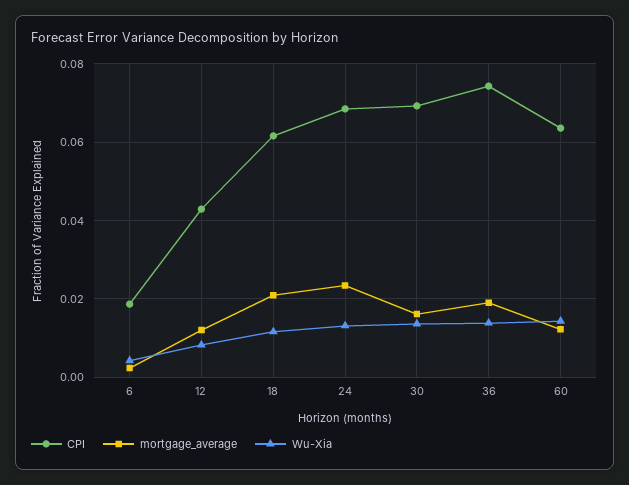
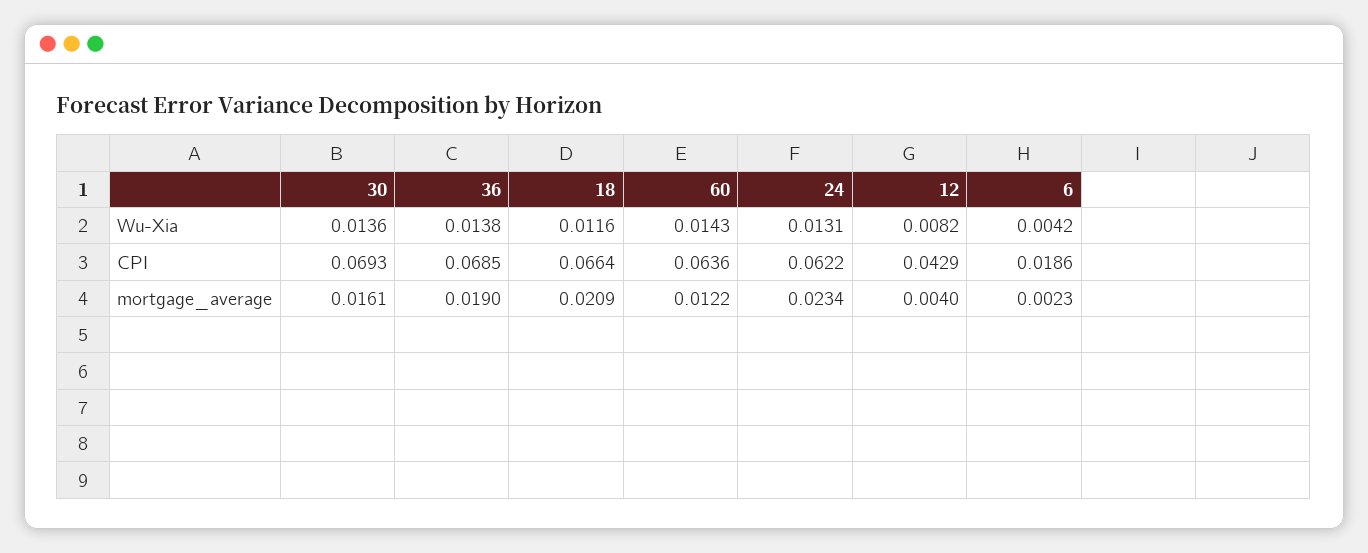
mortgage_average, 12: 0.012 -> 0.004
CPI, 18: 0.062 -> 0.0664
CPI, 24: 0.068 -> 0.0622
CPI, 36: 0.074 -> 0.0685

